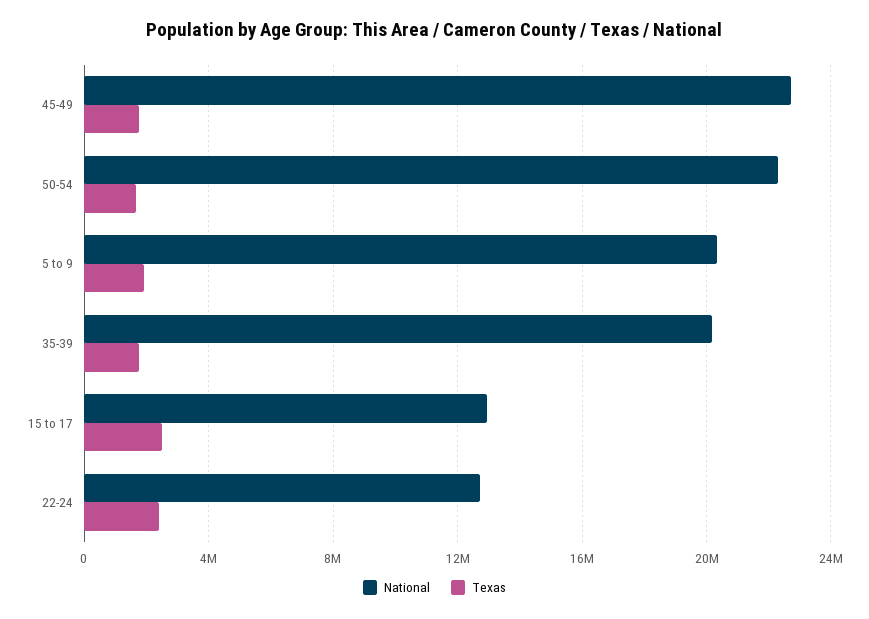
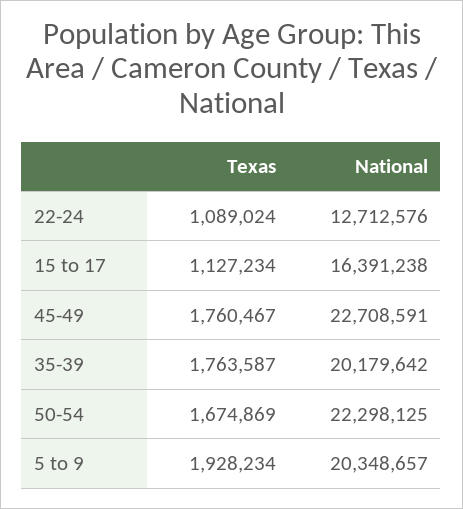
National, 15 to 17: 13000000 -> 16391238
Texas, 15 to 17: 2500000 -> 1127234
Texas, 22-24: 2500000 -> 1089024

